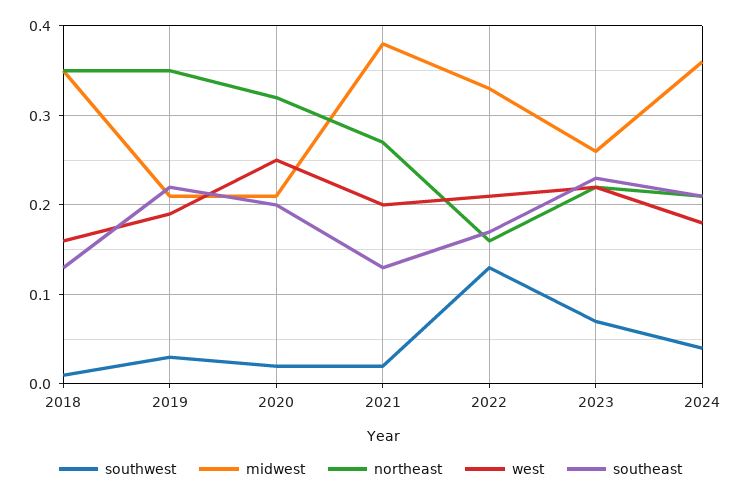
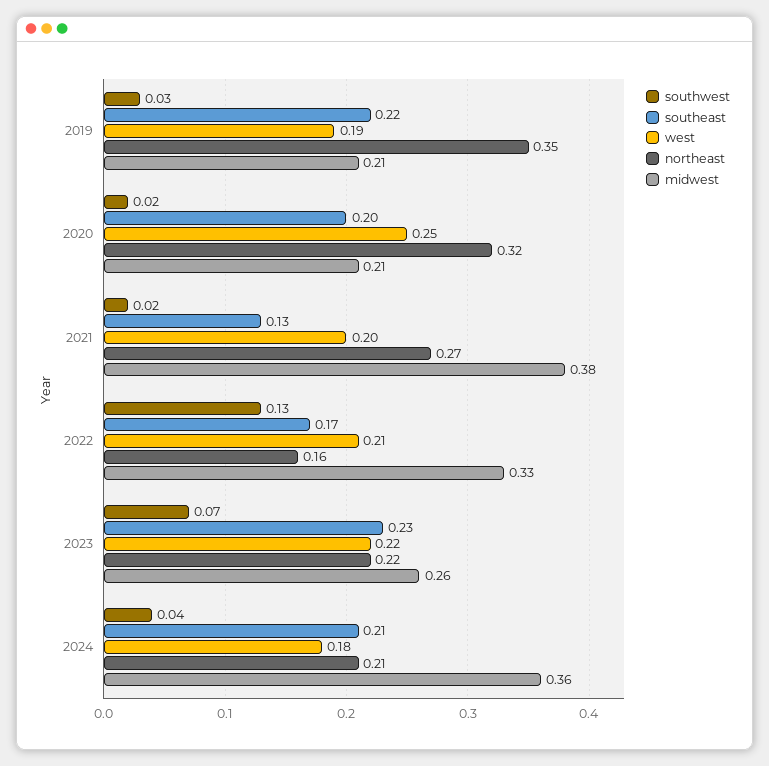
southwest, 2018: 0.01 -> none
midwest, 2018: 0.35 -> none
northeast, 2018: 0.35 -> none
west, 2018: 0.16 -> none
southeast, 2018: 0.13 -> none

